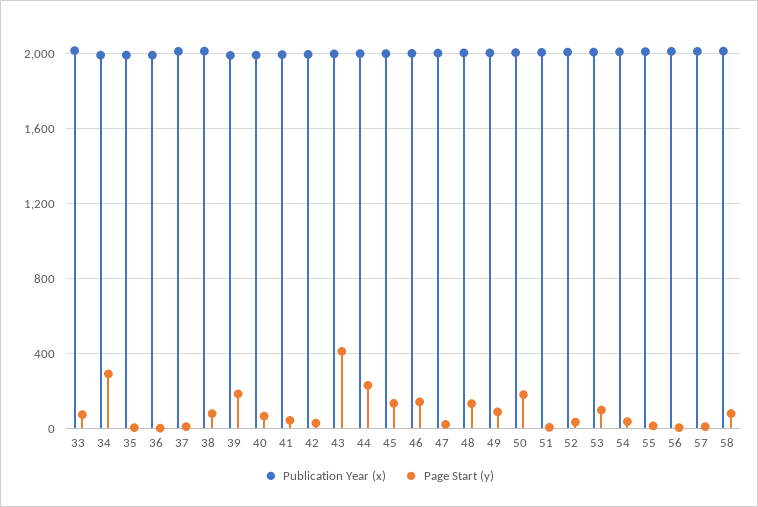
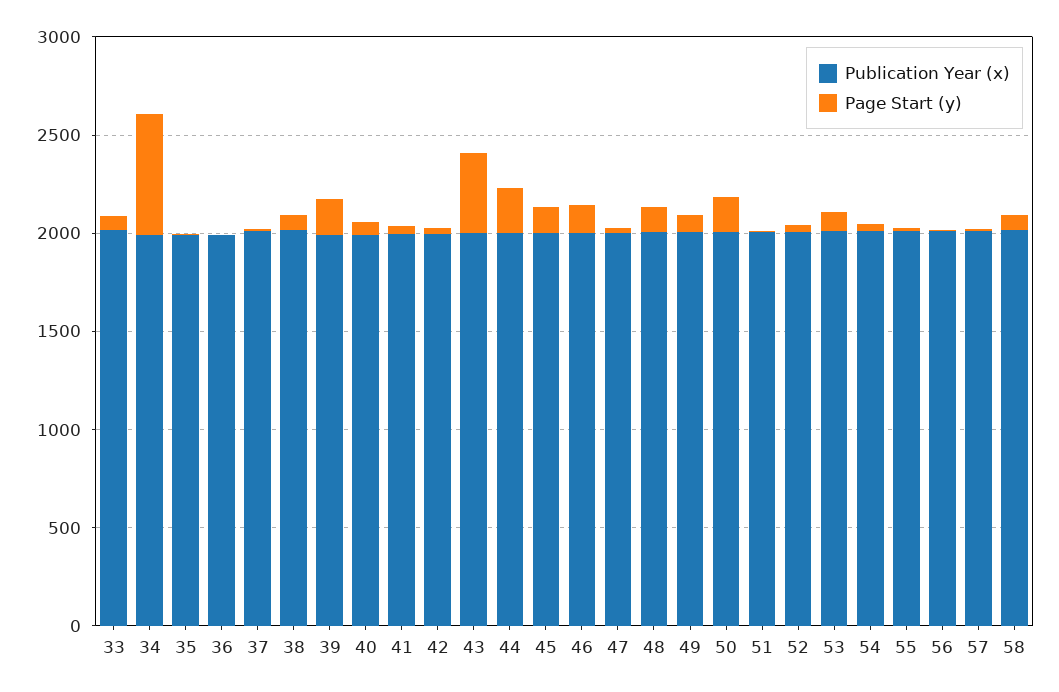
Page Start (y), 34: 300 -> 600

